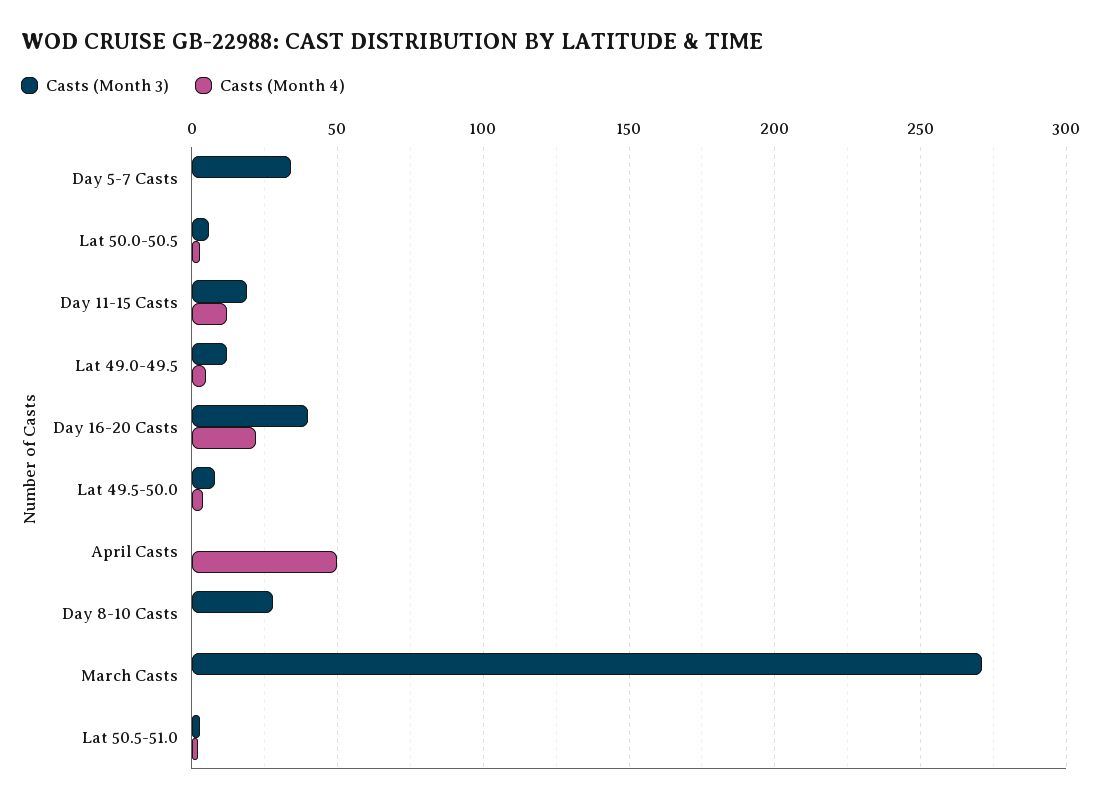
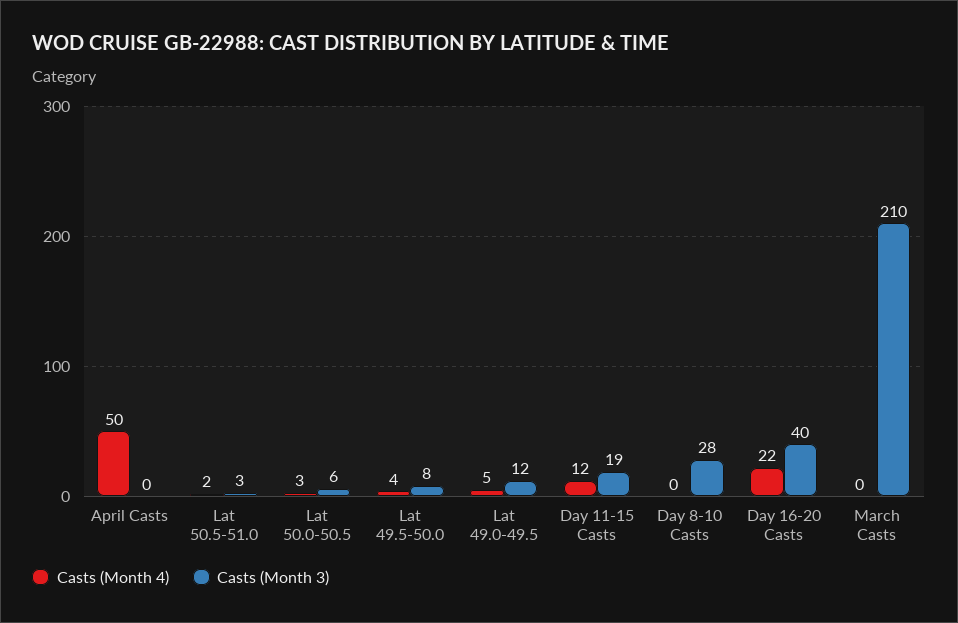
Casts (Month 3), Day 5-7 Casts: 35 -> none
Casts (Month 4), Day 5-7 Casts: 0 -> none
Casts (Month 3), March Casts: 270 -> 210

